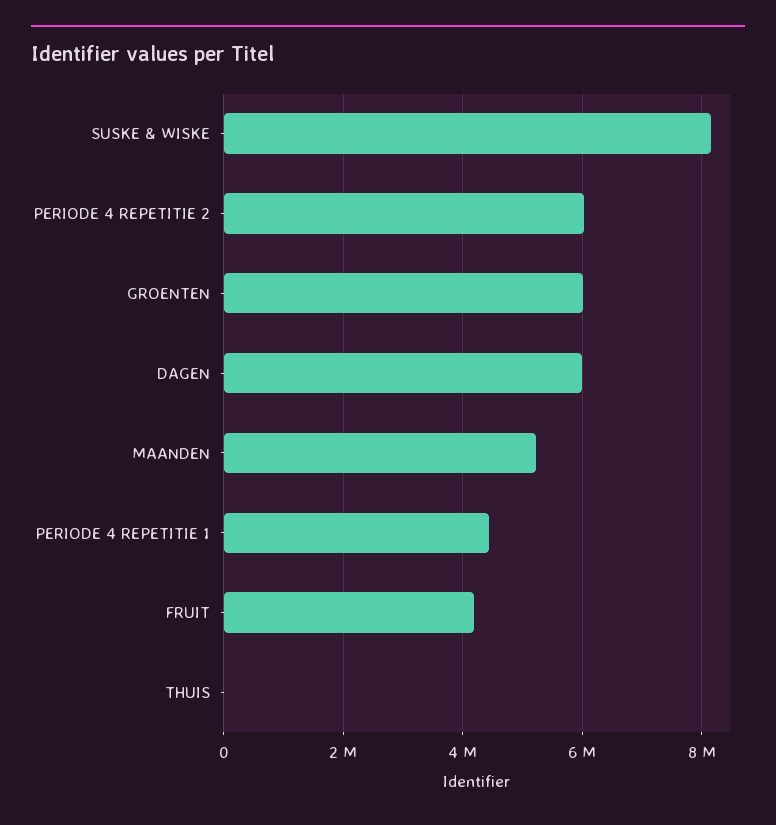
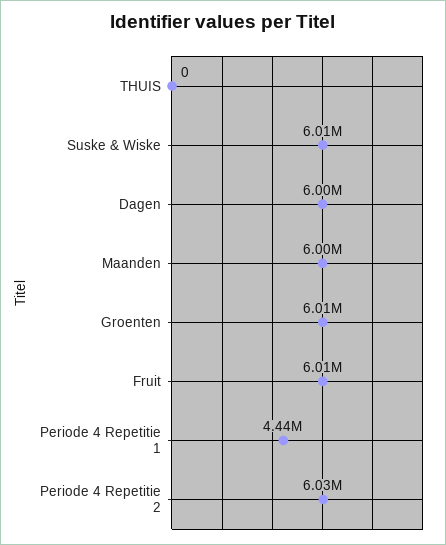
SUSKE & WISKE: 8200000 -> 6010000
MAANDEN: 5200000 -> 6000000
FRUIT: 4200000 -> 6010000

